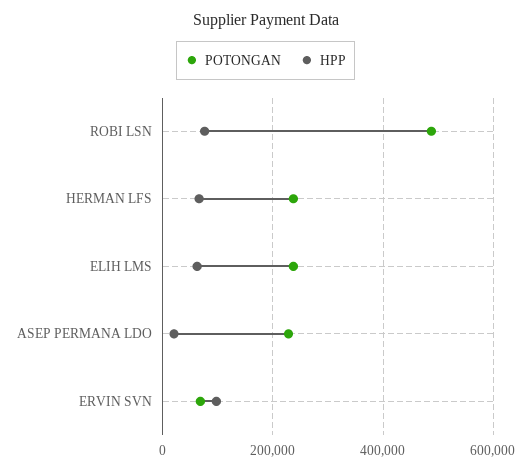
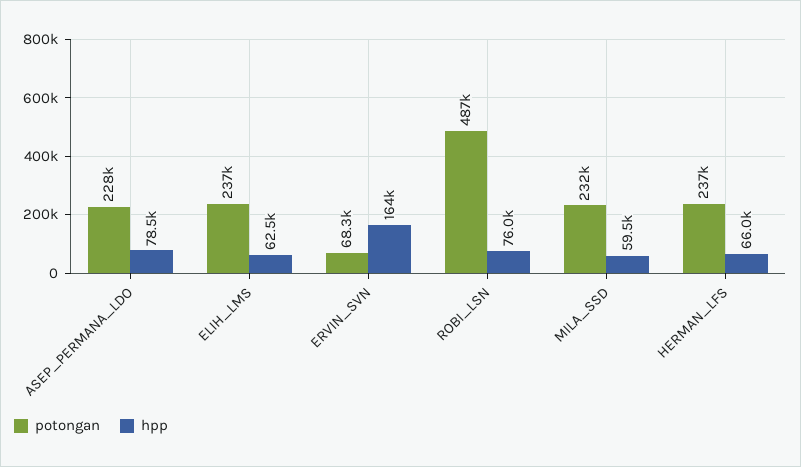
HPP, ASEP PERMANA LDO: 20000 -> 78500
HPP, ERVIN SVN: 100000 -> 164000
POTONGAN, MILA_SSD: none -> 232000
HPP, MILA_SSD: none -> 59500

